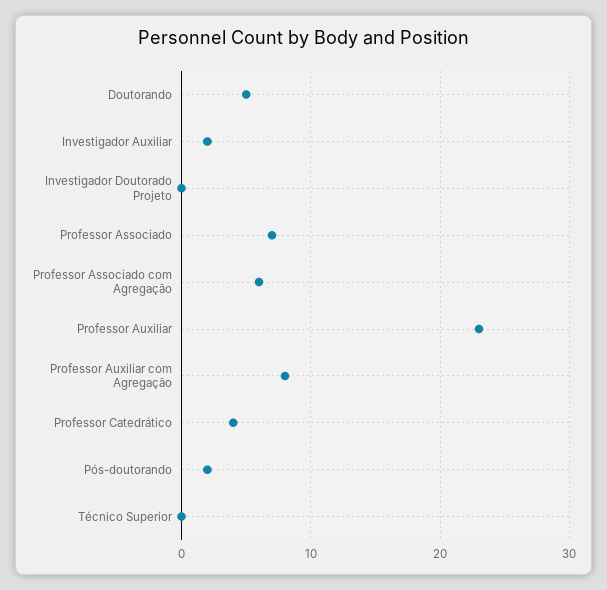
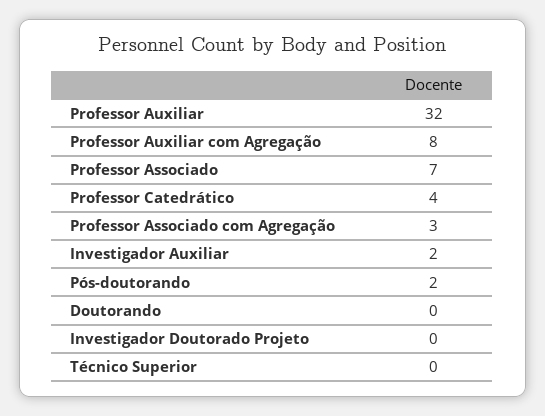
Doutorando: 5 -> 0
Professor Associado com Agregação: 6 -> 3
Professor Auxiliar: 23 -> 32

